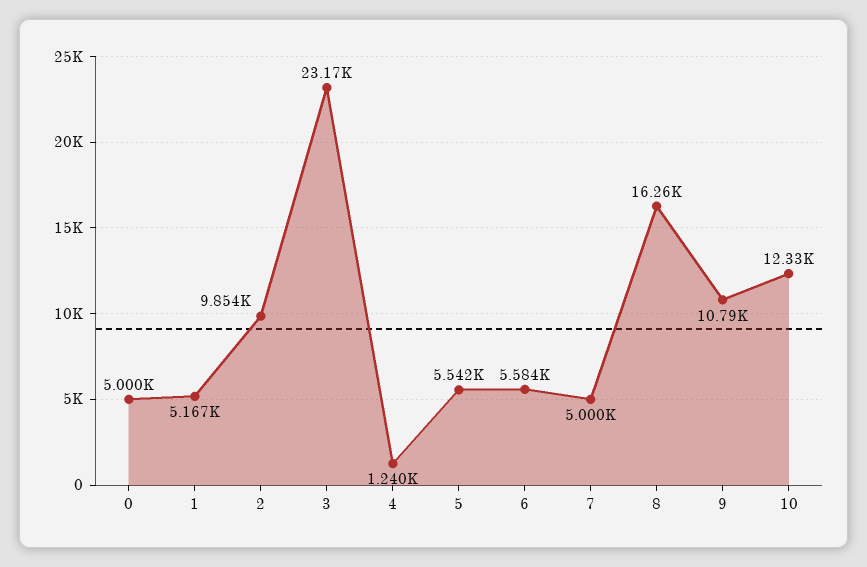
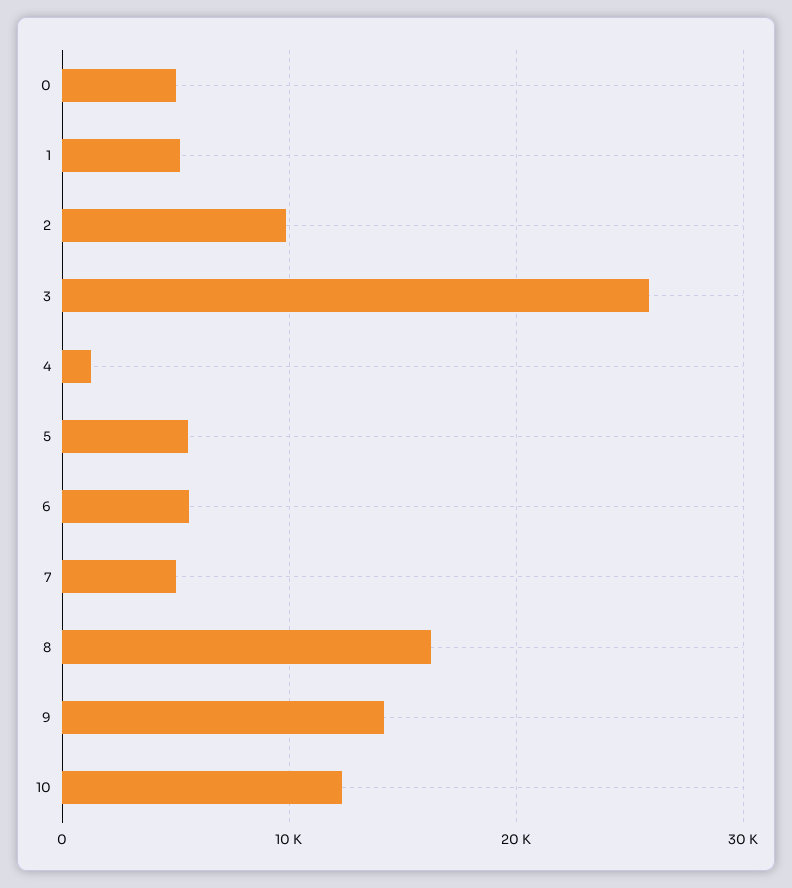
3: 23170 -> 26000
9: 10790 -> 14000

